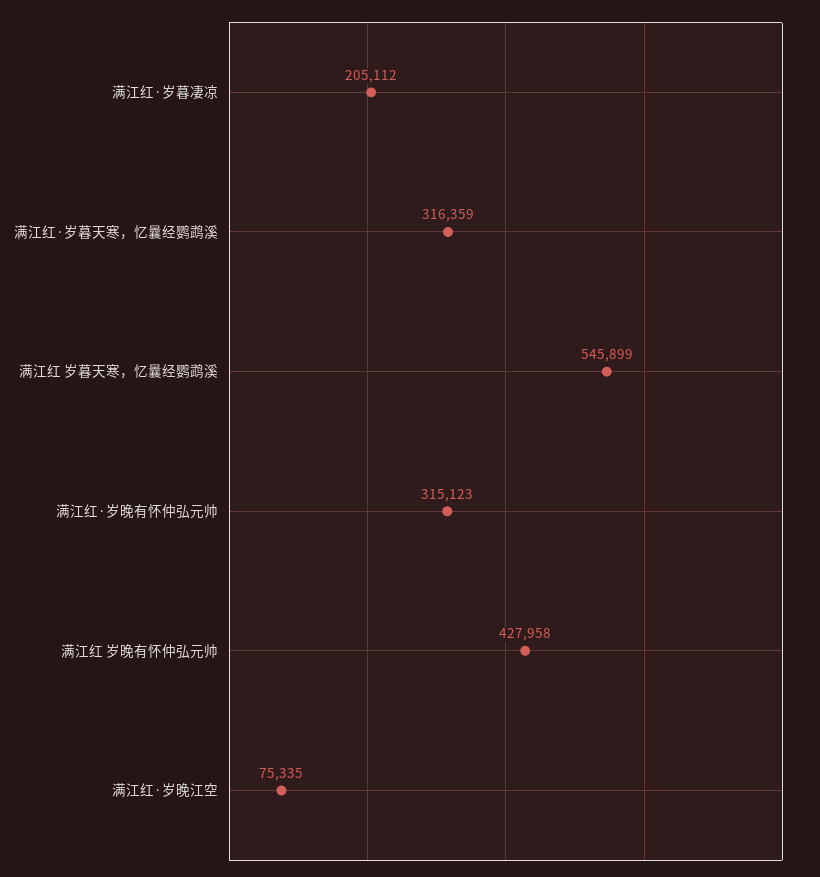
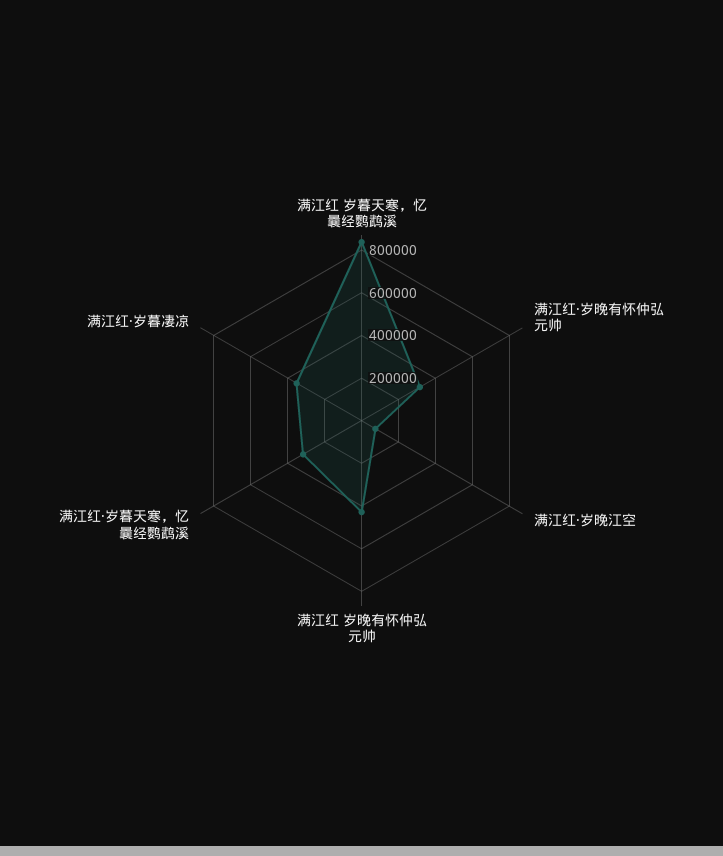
满江红·岁暮凄凉: 205112 -> 350000
满江红 岁暮天寒，忆曩经鹦鹉溪: 545899 -> 850000

